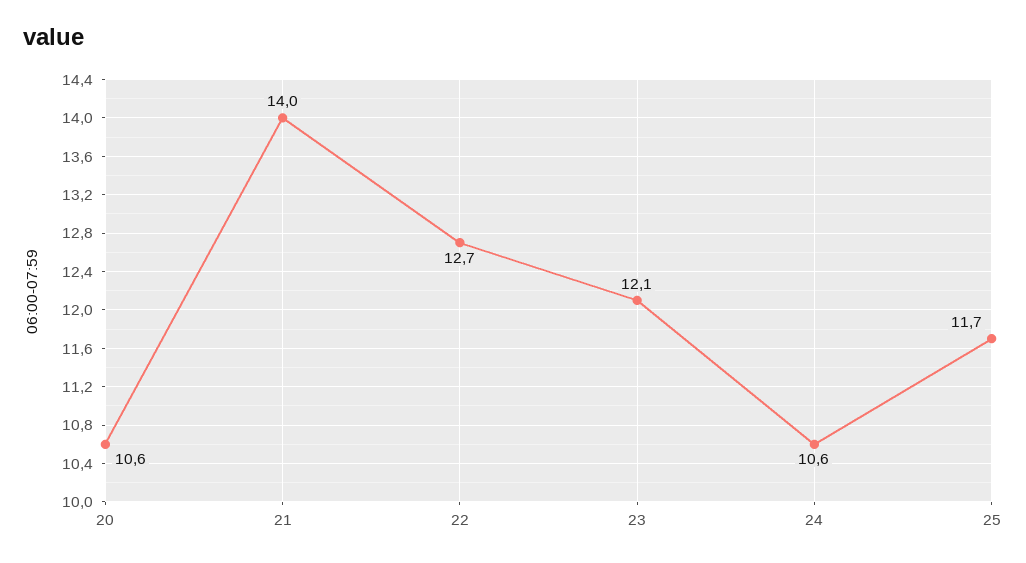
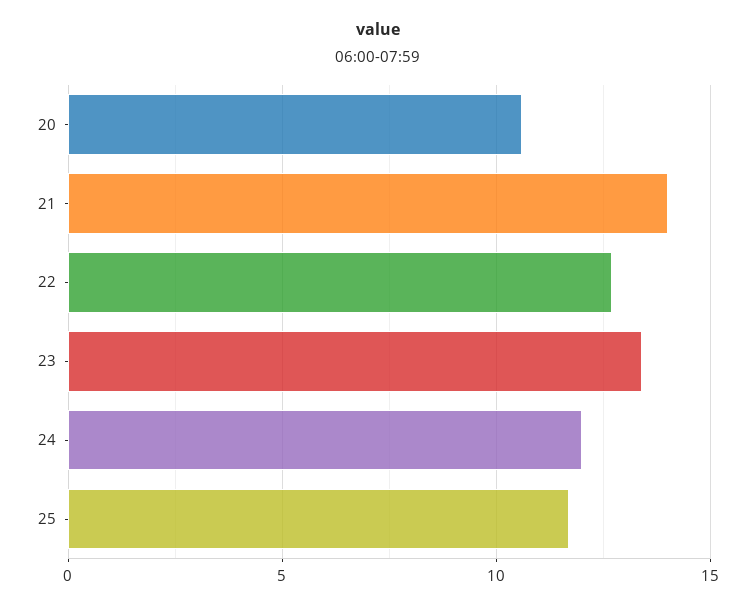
23: 12.1 -> 13.5
24: 10.6 -> 12

